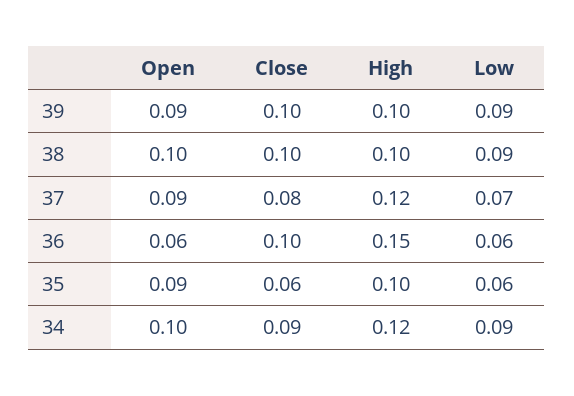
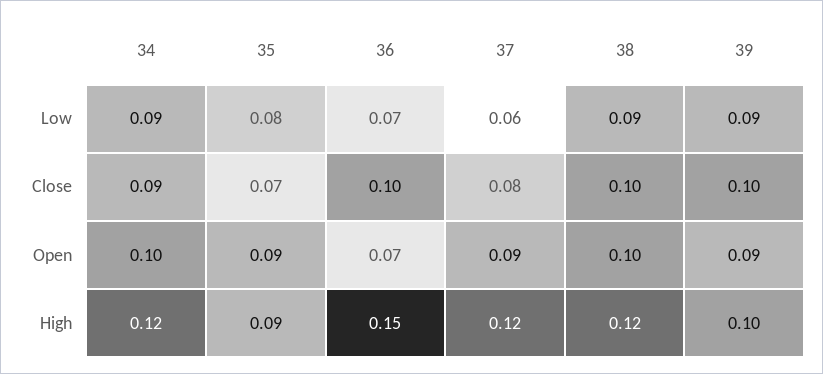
High, 38: 0.1 -> 0.12
Low, 37: 0.07 -> 0.06
Open, 36: 0.06 -> 0.07
Low, 36: 0.06 -> 0.07
Close, 35: 0.06 -> 0.07
High, 35: 0.1 -> 0.09
Low, 35: 0.06 -> 0.08

